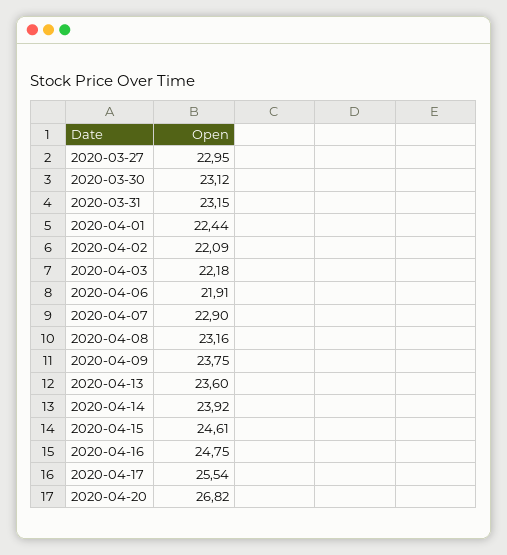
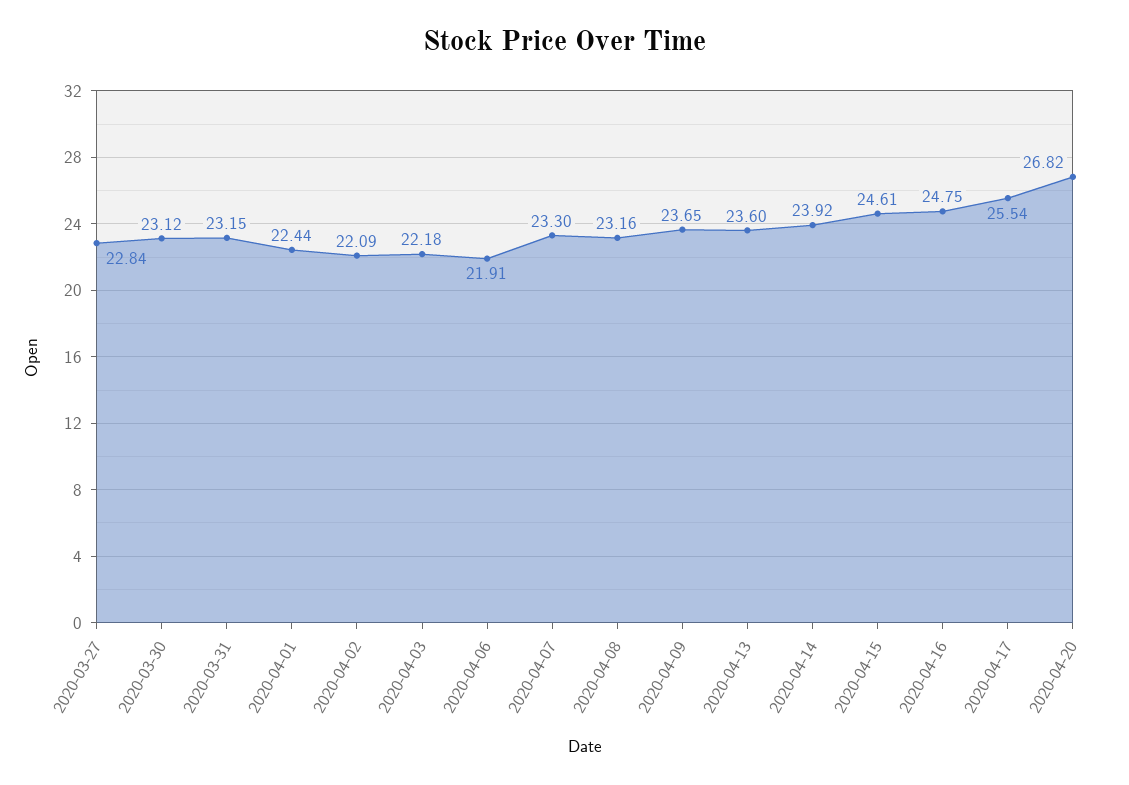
2020-03-27: 22.95 -> 22.84
2020-04-07: 22.9 -> 23.3
2020-04-09: 23.75 -> 23.65

